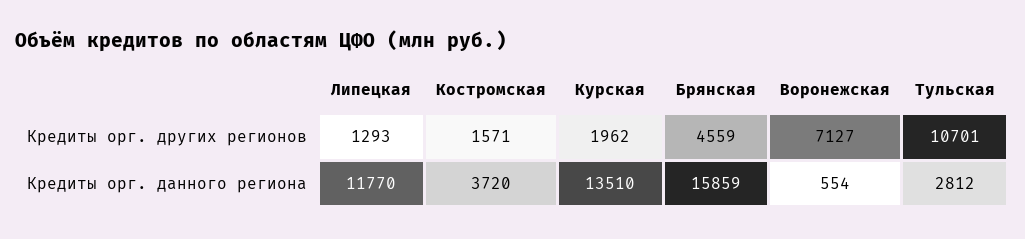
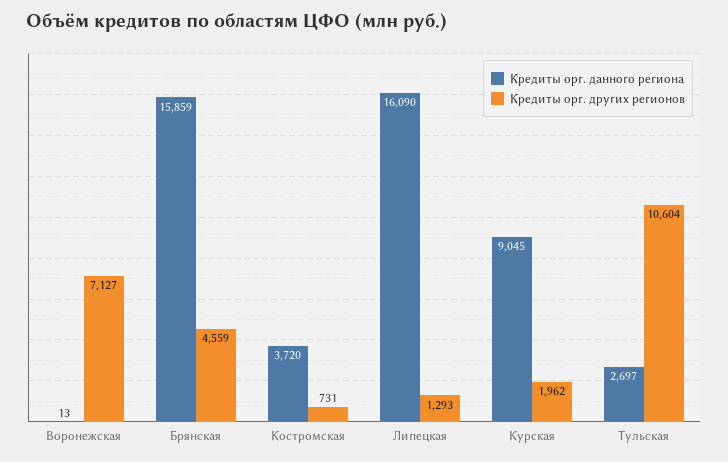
Кредиты орг. других регионов, Костромская: 1571 -> 731
Кредиты орг. других регионов, Тульская: 10701 -> 10604
Кредиты орг. данного региона, Липецкая: 11770 -> 16090
Кредиты орг. данного региона, Курская: 13510 -> 9045
Кредиты орг. данного региона, Воронежская: 554 -> 13
Кредиты орг. данного региона, Тульская: 2812 -> 2697

